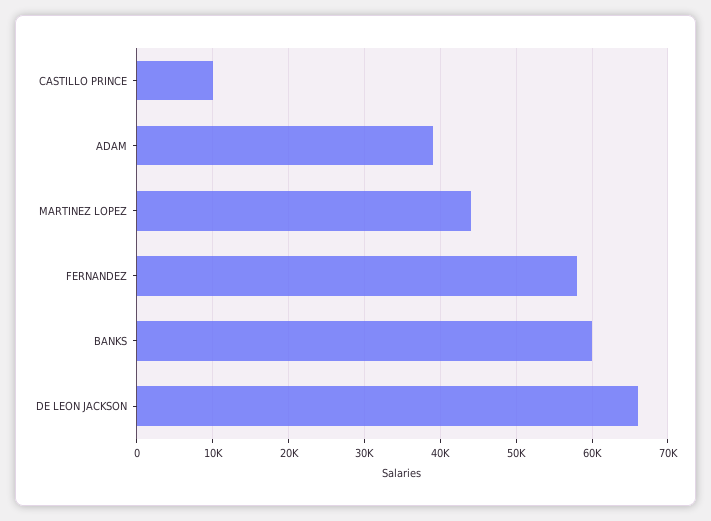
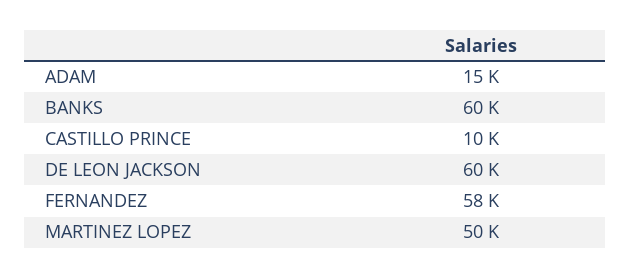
ADAM: 39000 -> 15000
MARTINEZ LOPEZ: 44000 -> 50000
DE LEON JACKSON: 66000 -> 60000

